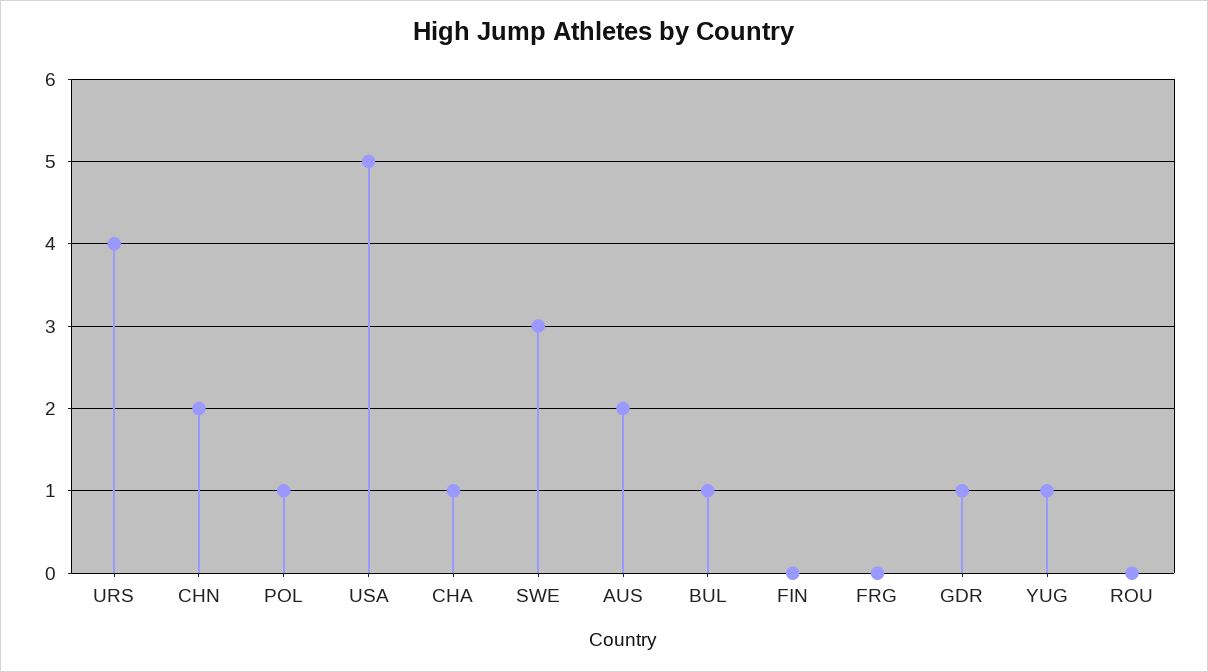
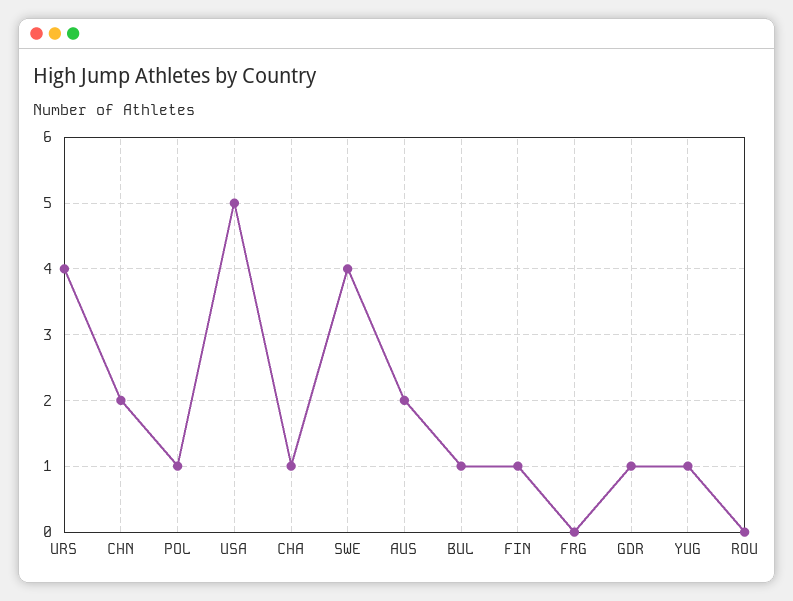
SWE: 3 -> 4
FIN: 0 -> 1

